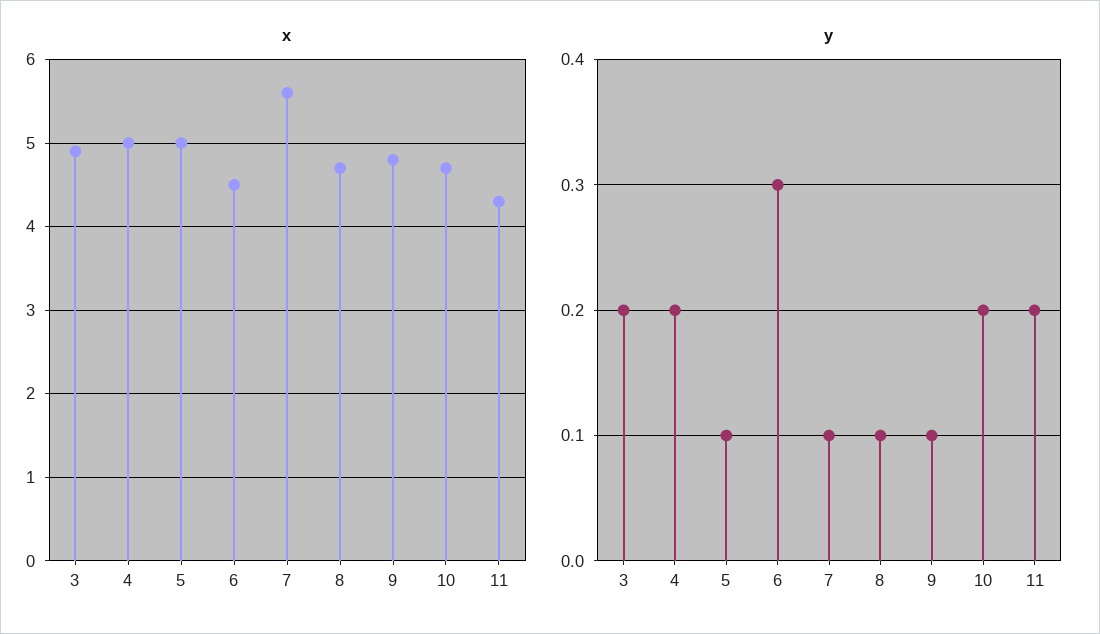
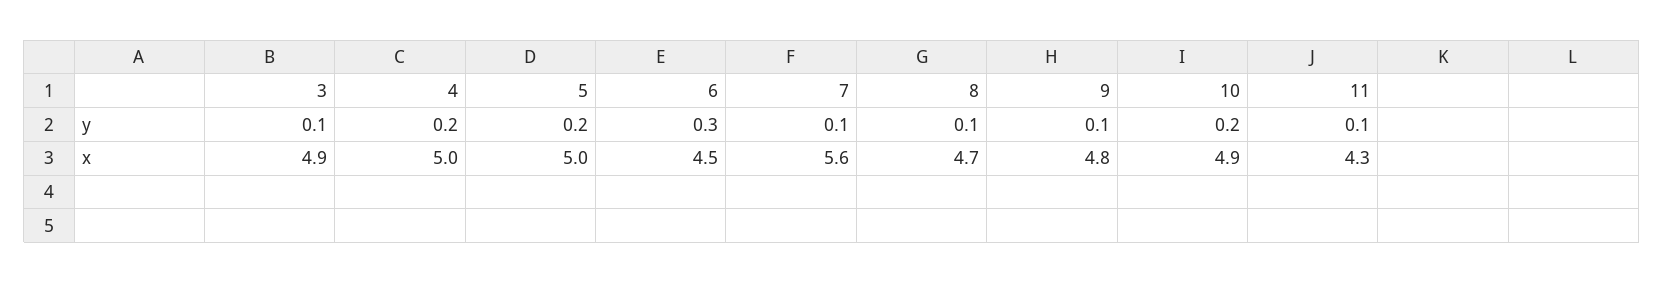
x, 10: 4.7 -> 4.9
y, 3: 0.2 -> 0.1
y, 5: 0.1 -> 0.2
y, 11: 0.2 -> 0.1

